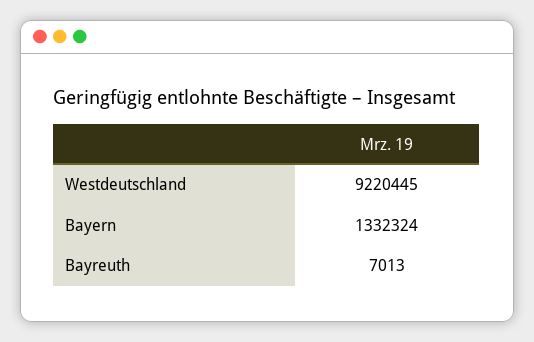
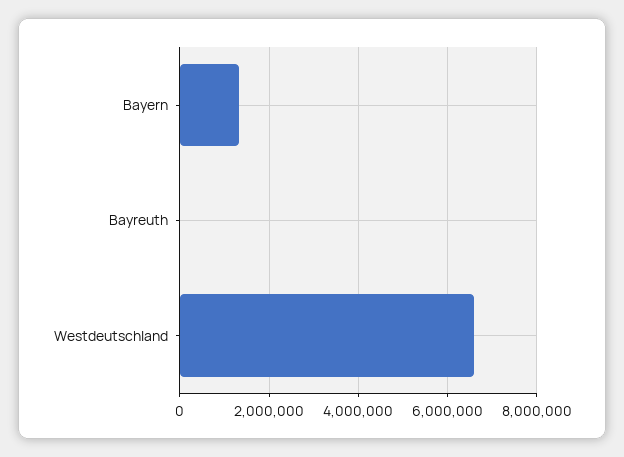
Westdeutschland: 9220445 -> 6600000

